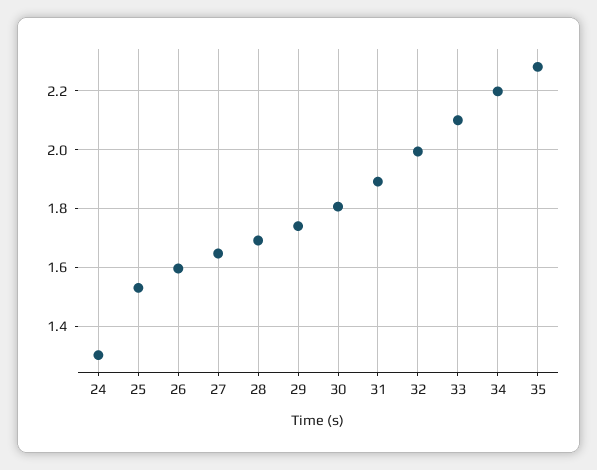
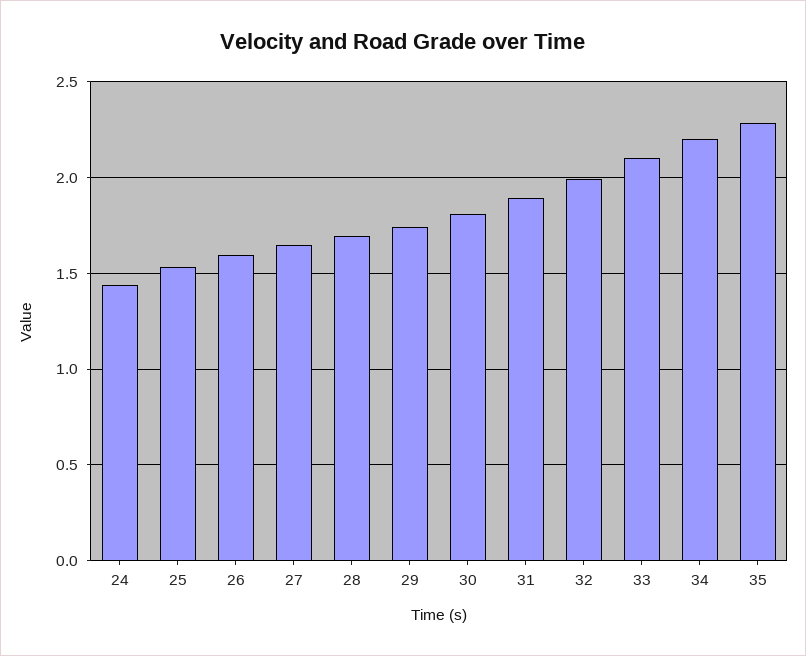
24: 1.3 -> 1.45

